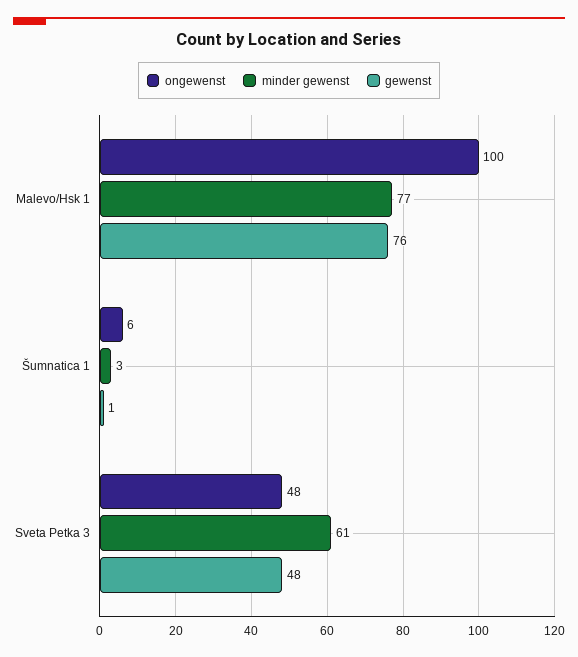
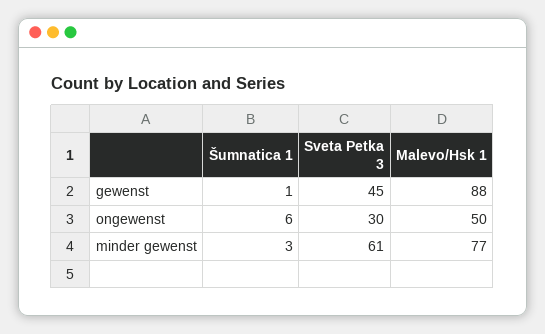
ongewenst, Malevo/Hsk 1: 100 -> 50
gewenst, Malevo/Hsk 1: 76 -> 88
ongewenst, Sveta Petka 3: 48 -> 30
gewenst, Sveta Petka 3: 48 -> 45

